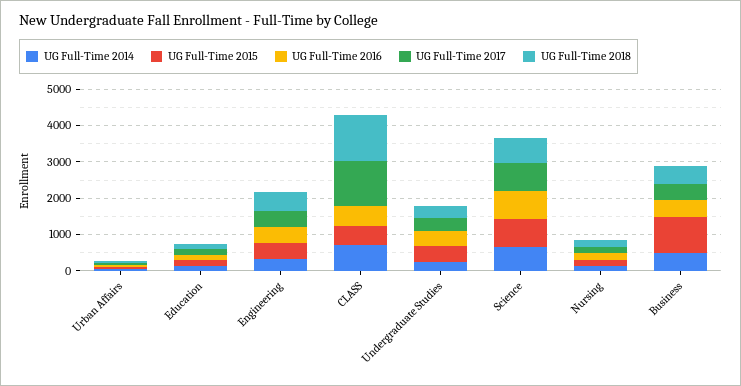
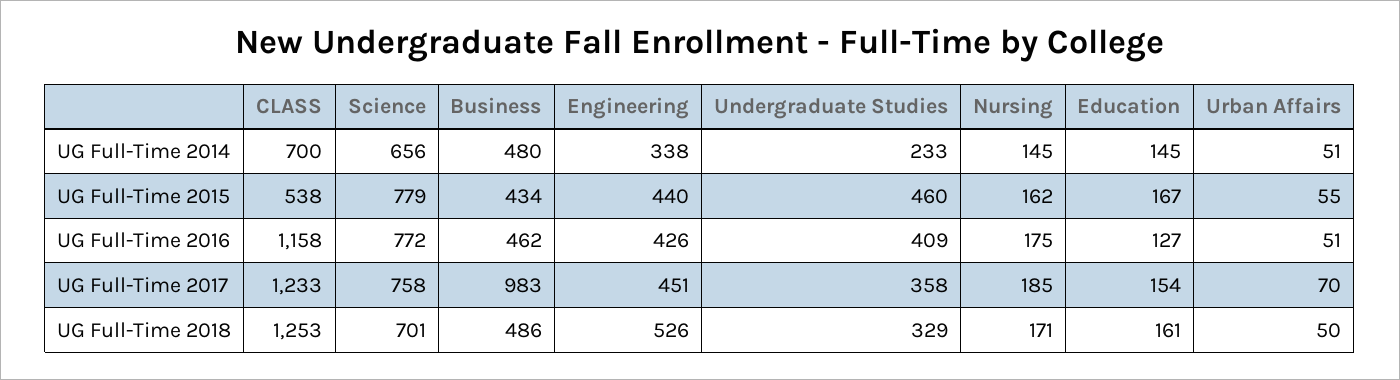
UG Full-Time 2016, CLASS: 500 -> 1158
UG Full-Time 2015, Business: 1000 -> 434
UG Full-Time 2017, Business: 500 -> 983

